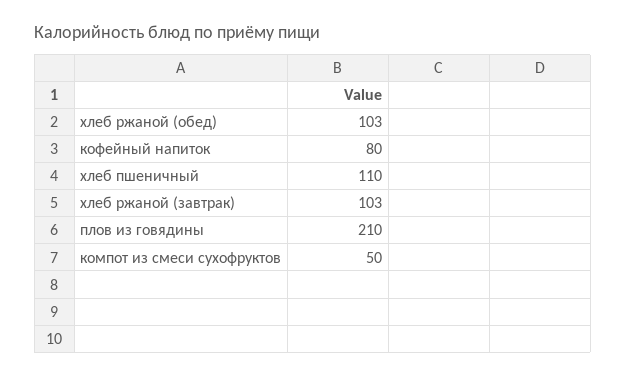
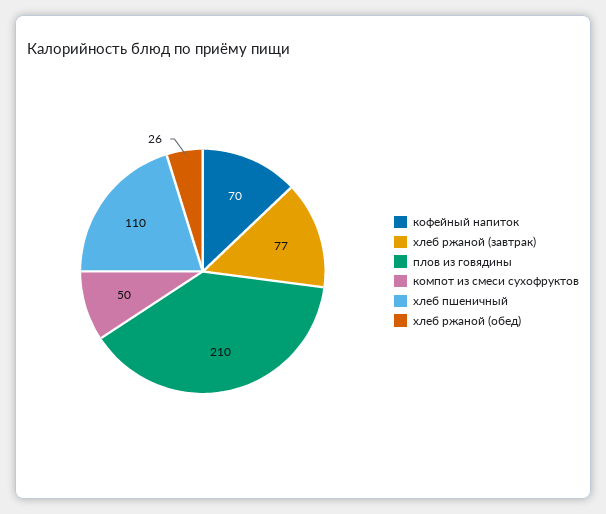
хлеб ржаной (обед): 103 -> 26
кофейный напиток: 80 -> 70
хлеб ржаной (завтрак): 103 -> 77

